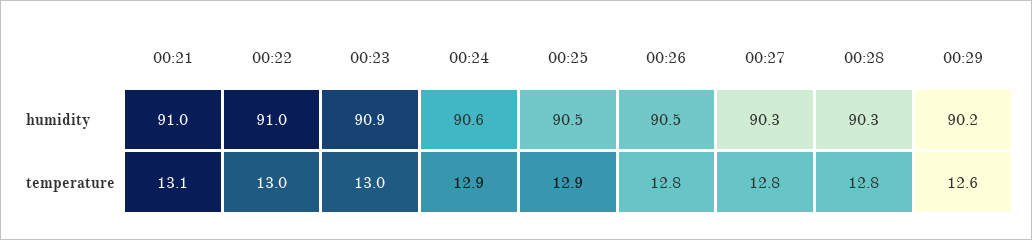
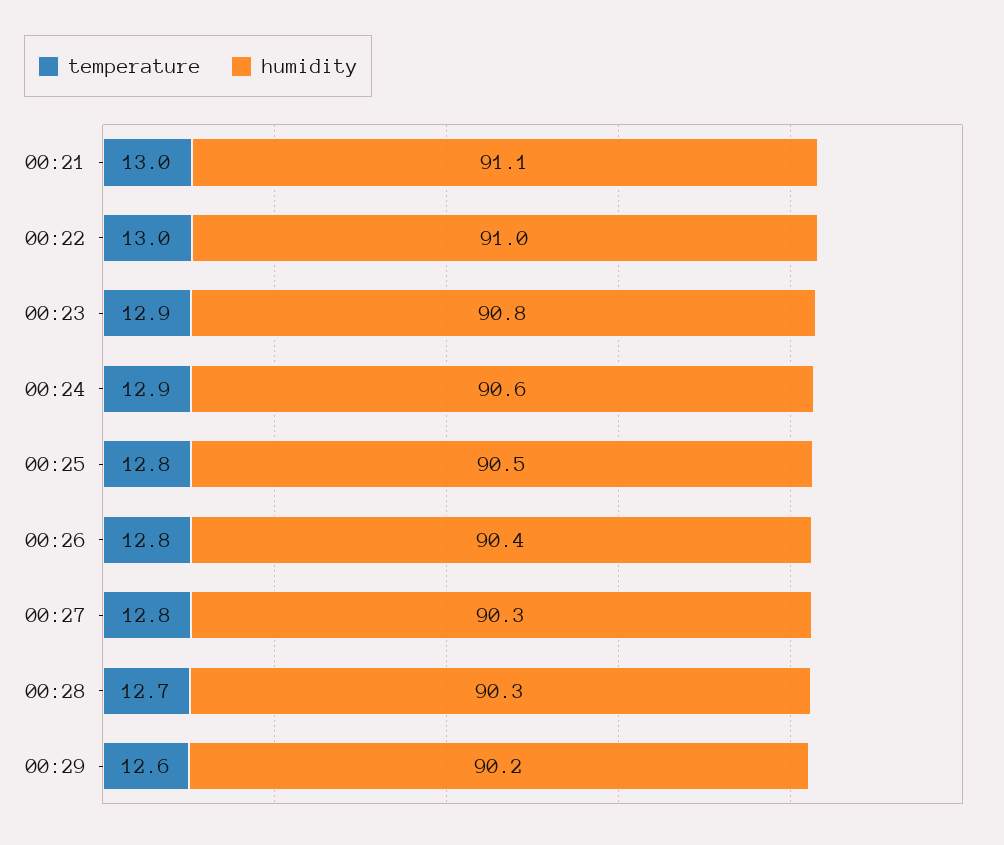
humidity, 00:21: 91 -> 91.1
humidity, 00:23: 90.9 -> 90.8
humidity, 00:26: 90.5 -> 90.4
temperature, 00:21: 13.1 -> 13
temperature, 00:23: 13 -> 12.9
temperature, 00:25: 12.9 -> 12.8
temperature, 00:28: 12.8 -> 12.7

